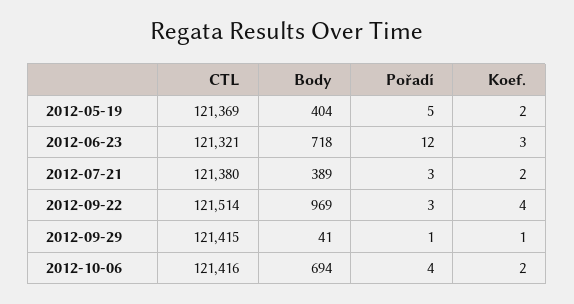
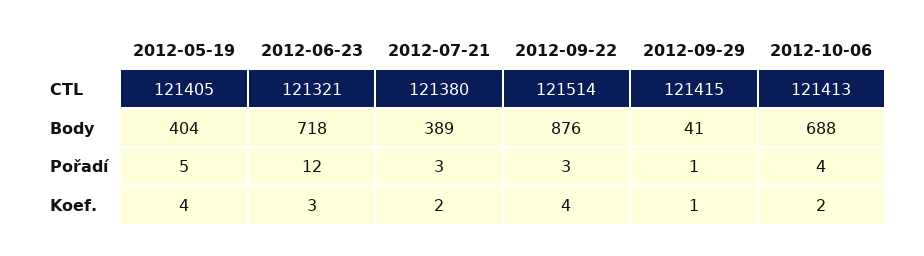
CTL, 2012-05-19: 121369 -> 121405
Koef., 2012-05-19: 2 -> 4
Body, 2012-09-22: 969 -> 876
CTL, 2012-10-06: 121416 -> 121413
Body, 2012-10-06: 694 -> 688

